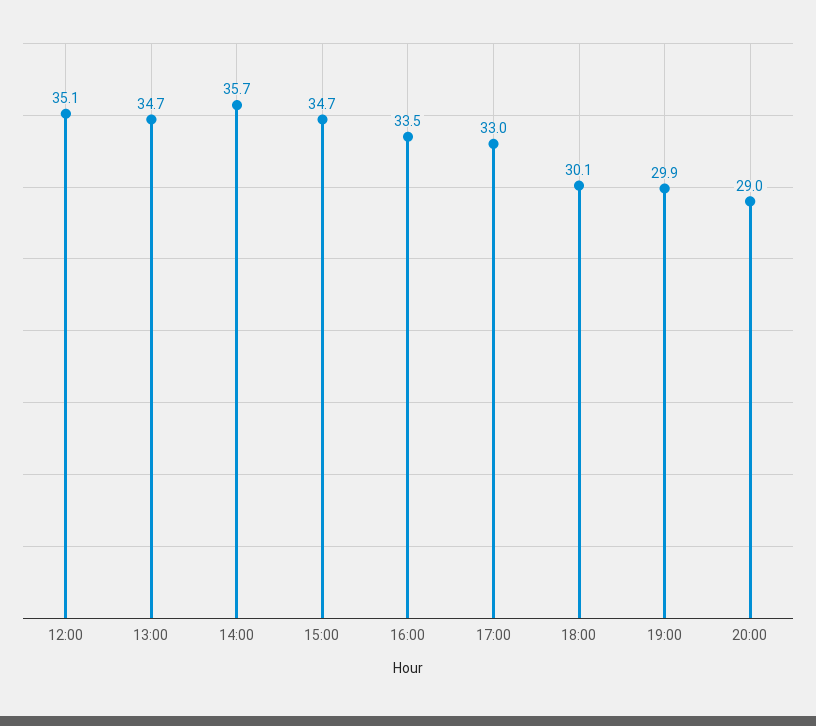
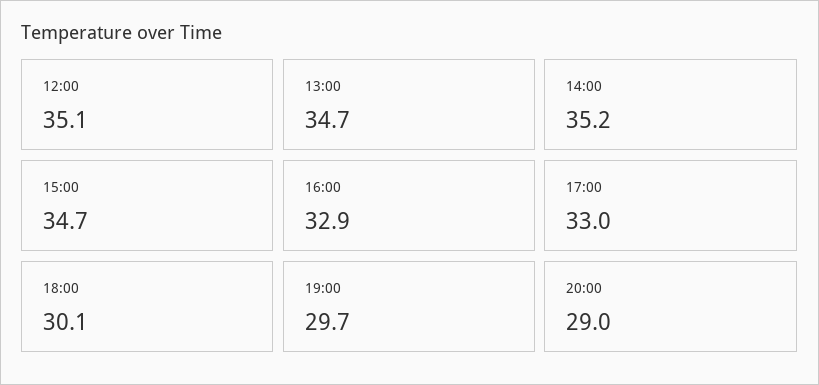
14:00: 35.7 -> 35.2
16:00: 33.5 -> 32.9
19:00: 29.9 -> 29.7

